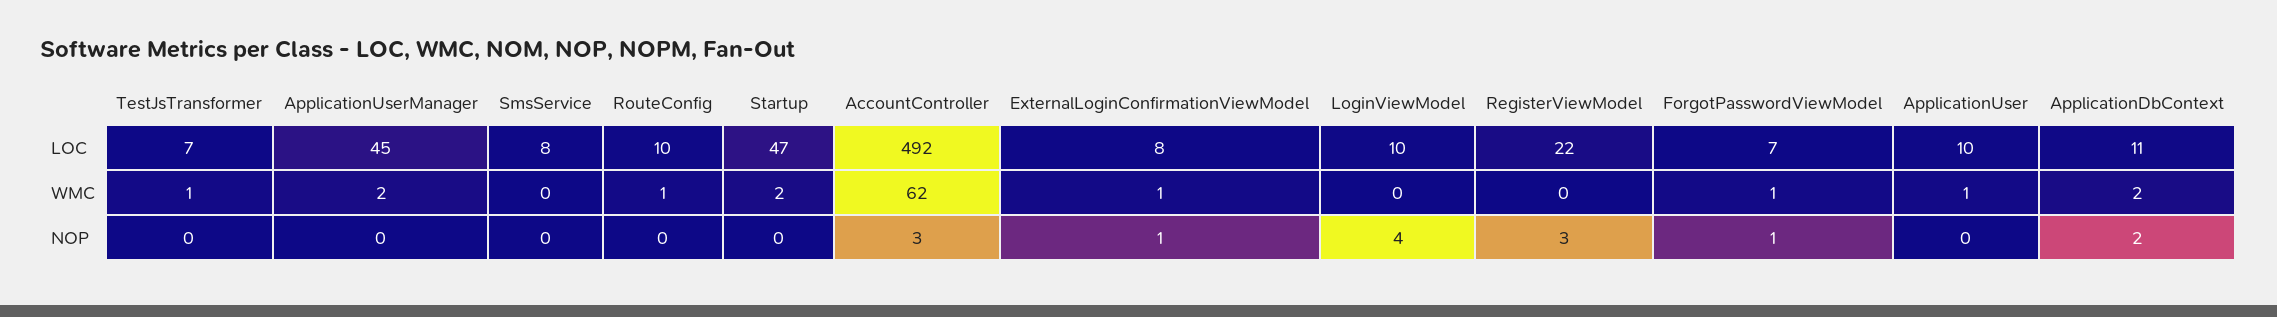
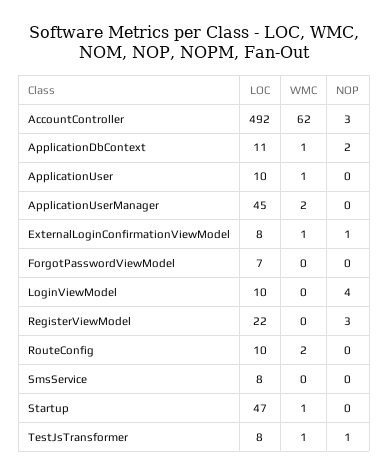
TestJsTransformer, LOC: 7 -> 8
RouteConfig, WMC: 1 -> 2
Startup, WMC: 2 -> 1
ForgotPasswordViewModel, WMC: 1 -> 0
ApplicationDbContext, WMC: 2 -> 1
TestJsTransformer, NOP: 0 -> 1
ForgotPasswordViewModel, NOP: 1 -> 0

